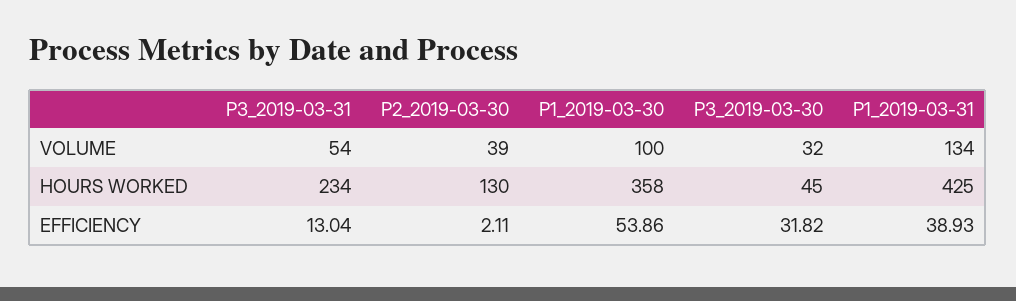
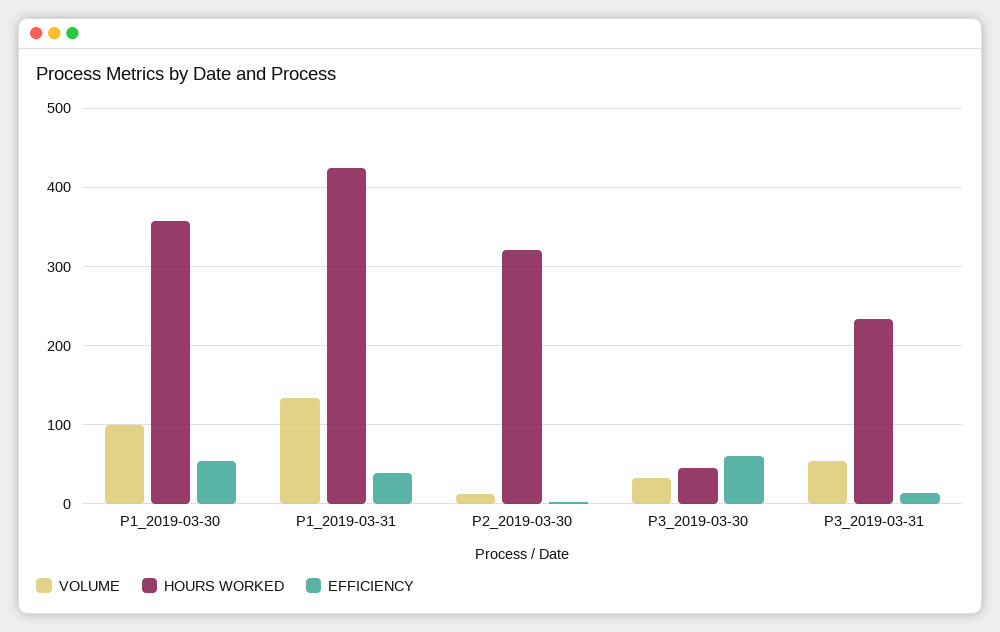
VOLUME, P2_2019-03-30: 39 -> 10
HOURS WORKED, P2_2019-03-30: 130 -> 320
EFFICIENCY, P3_2019-03-30: 31.82 -> 60

